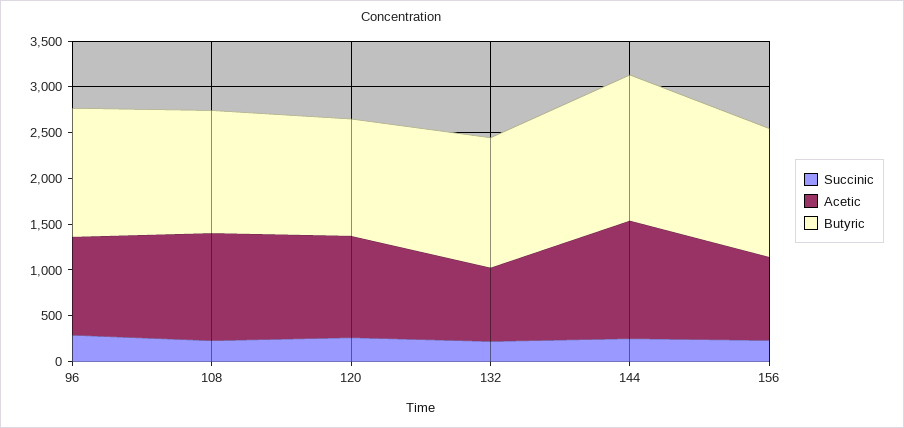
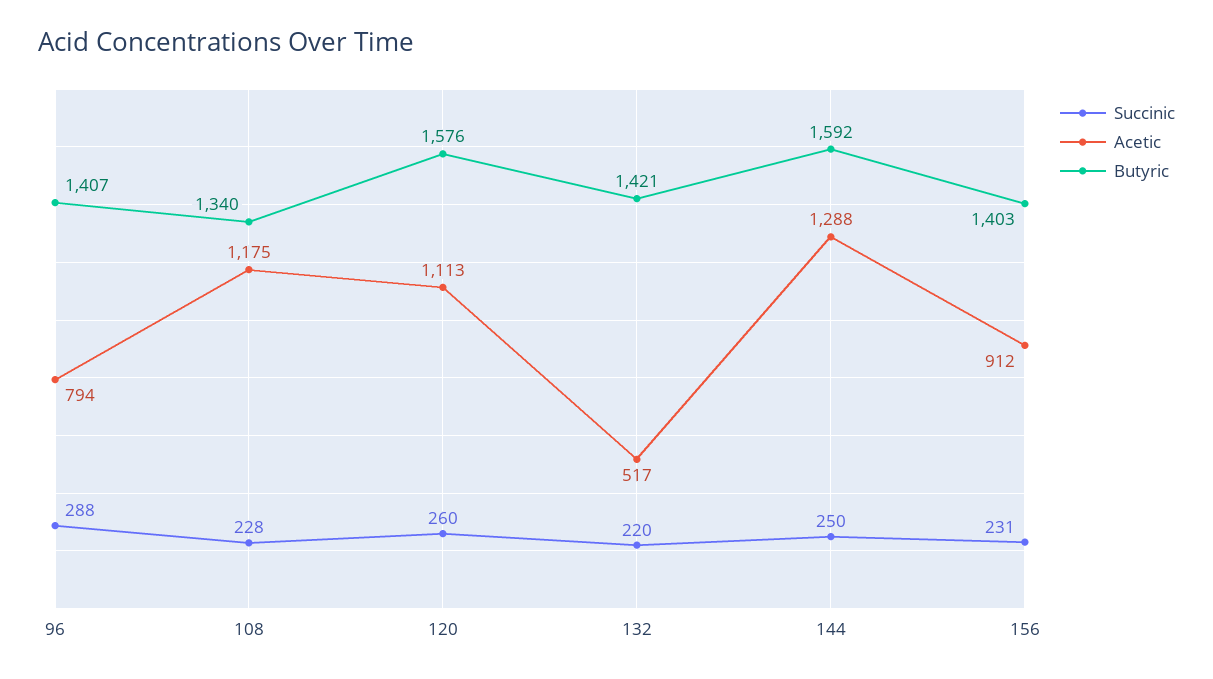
Acetic, 96: 1100 -> 794
Butyric, 120: 1300 -> 1576
Acetic, 132: 800 -> 517

